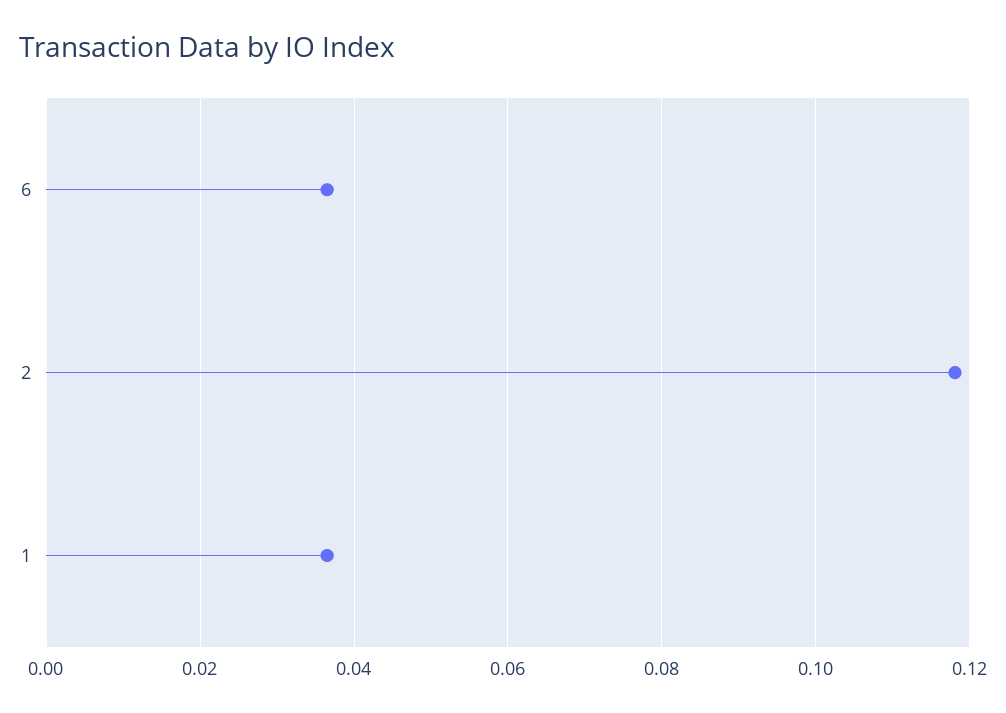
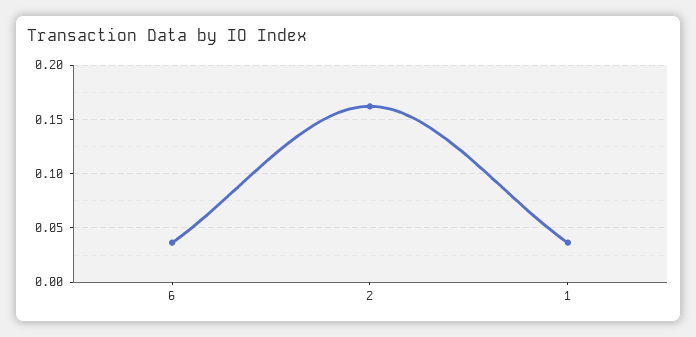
2: 0.118 -> 0.16

